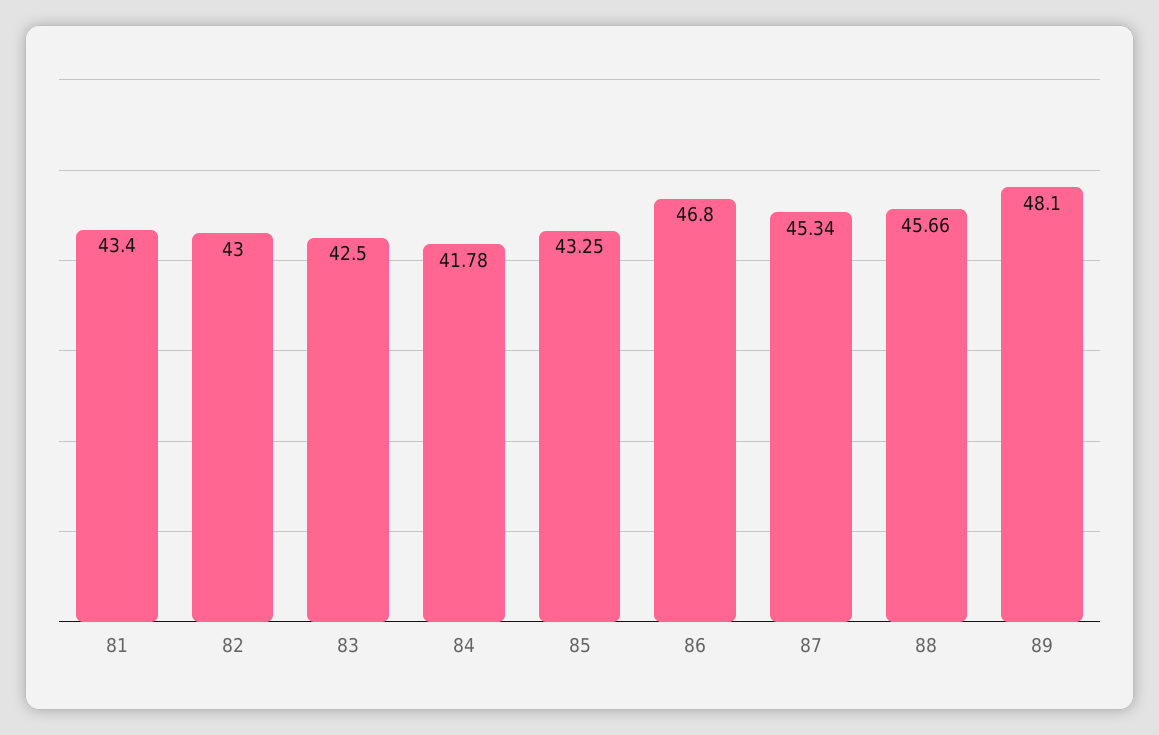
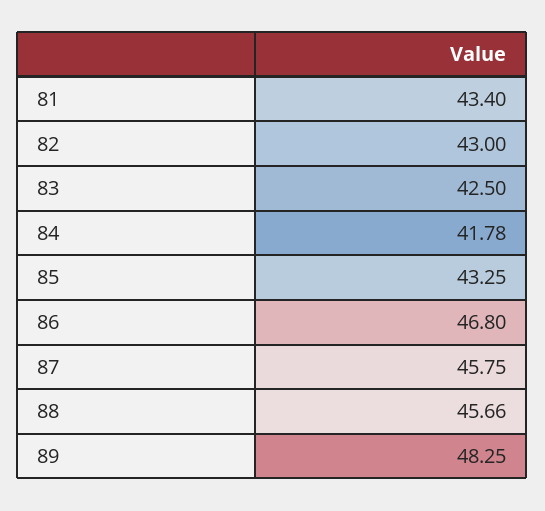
87: 45.34 -> 45.75
89: 48.1 -> 48.25

